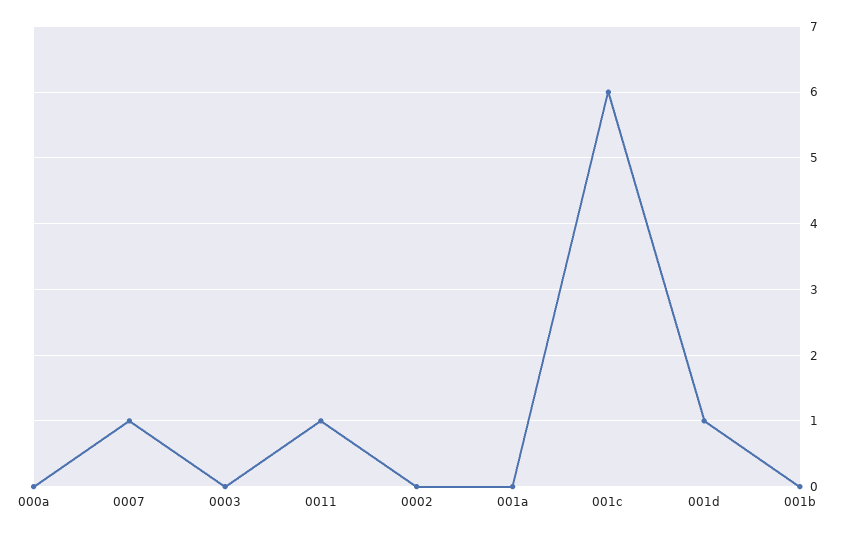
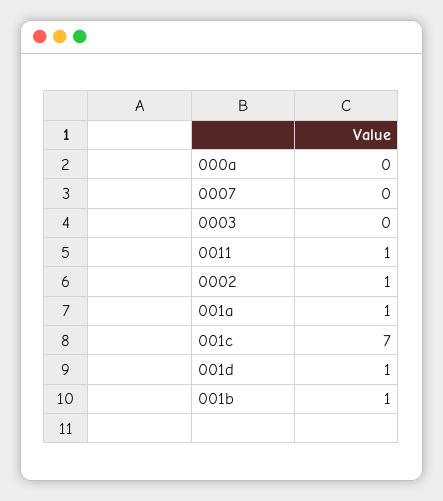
0007: 1 -> 0
0002: 0 -> 1
001a: 0 -> 1
001c: 6 -> 7
001b: 0 -> 1

